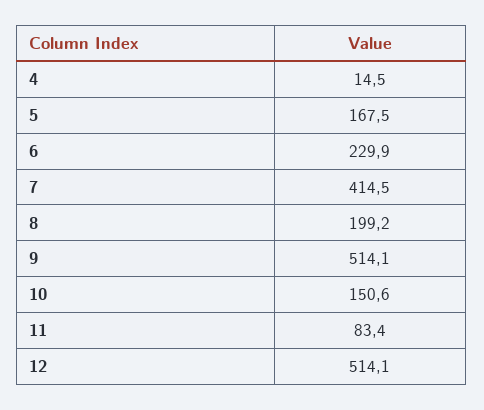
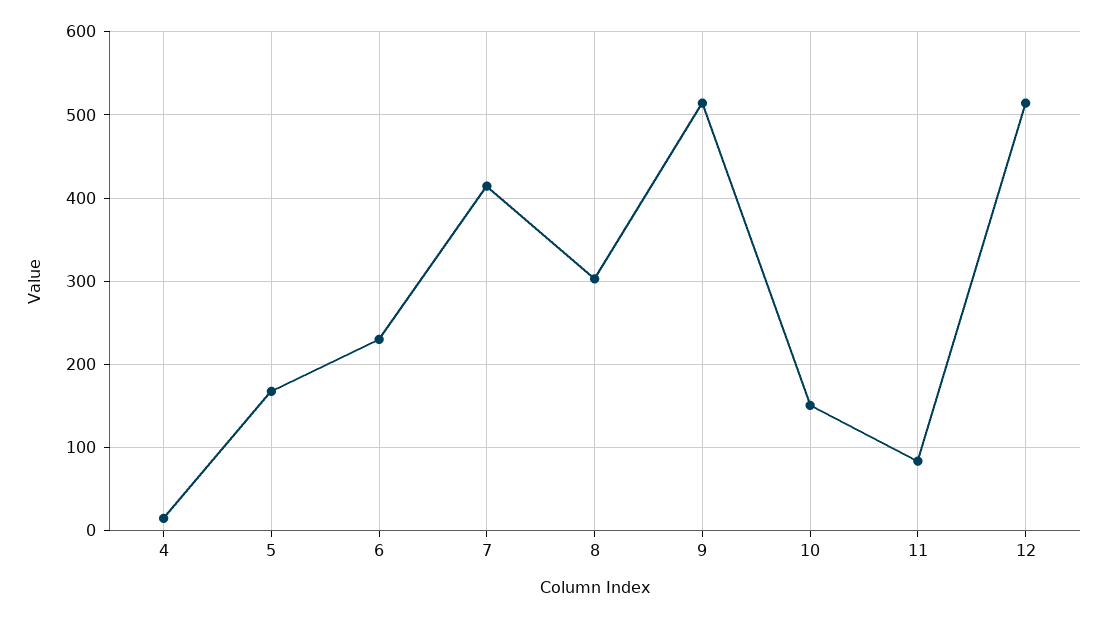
8: 199.2 -> 300

